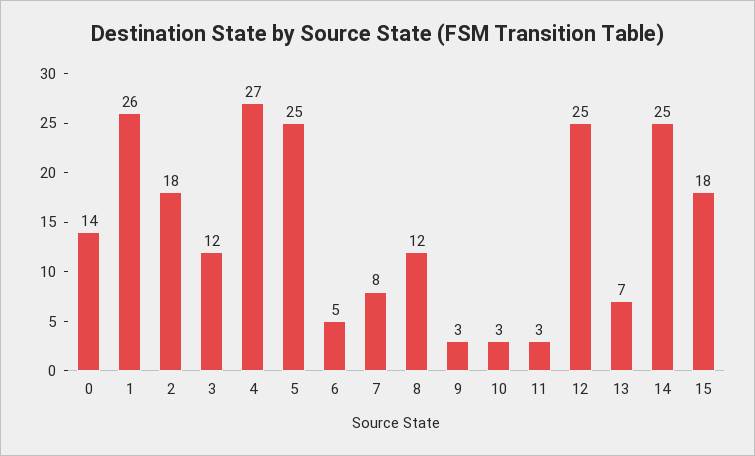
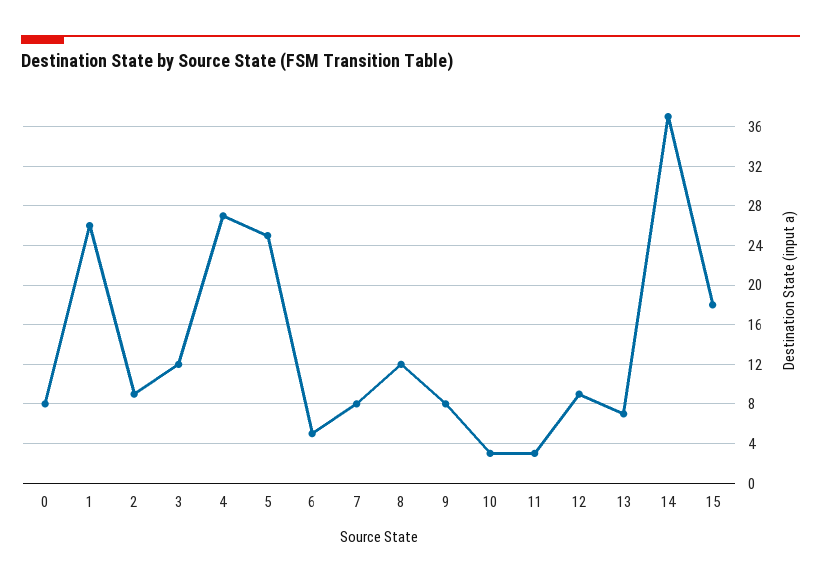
0: 14 -> 8
2: 18 -> 9
9: 3 -> 8
12: 25 -> 9
14: 25 -> 37

